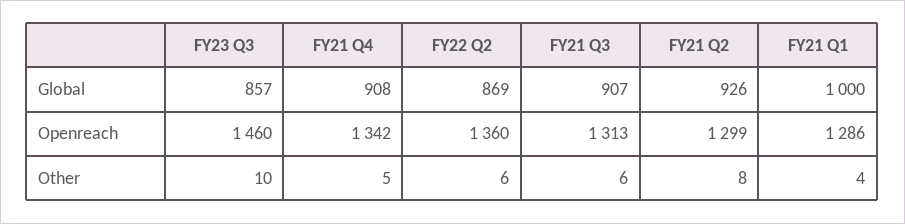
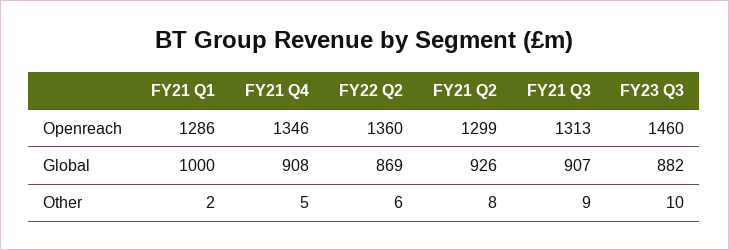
FY23 Q3, Global: 857 -> 882
FY21 Q4, Openreach: 1342 -> 1346
FY21 Q3, Other: 6 -> 9
FY21 Q1, Other: 4 -> 2

